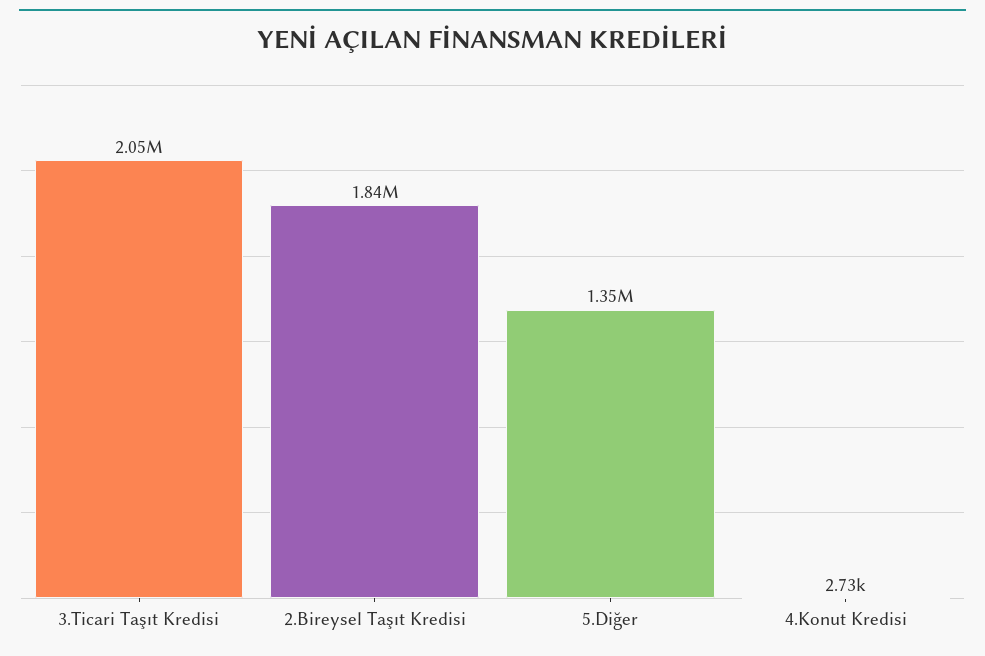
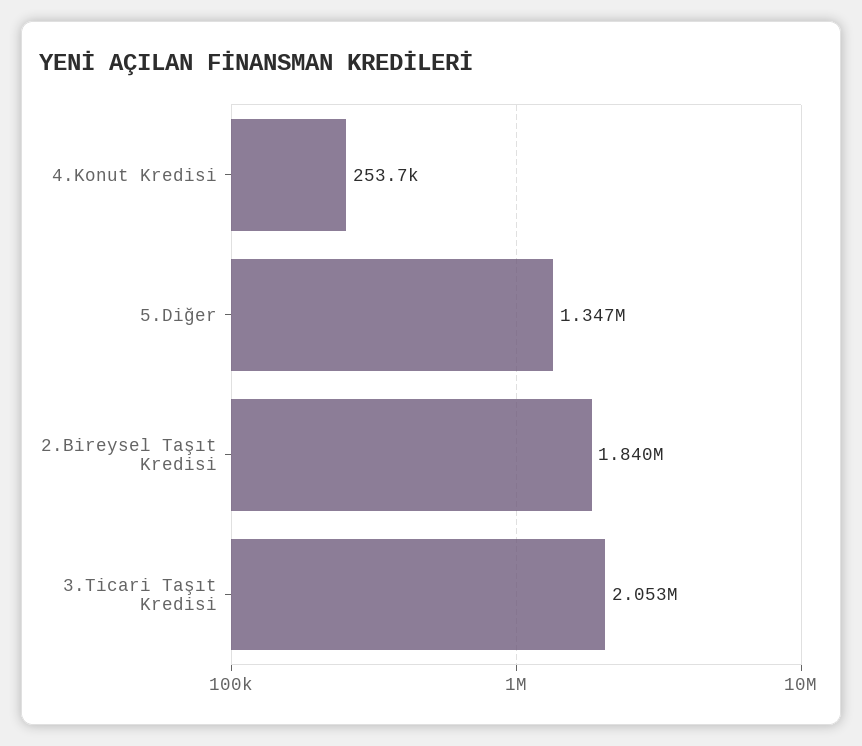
4.Konut Kredisi: 2730 -> 253700

